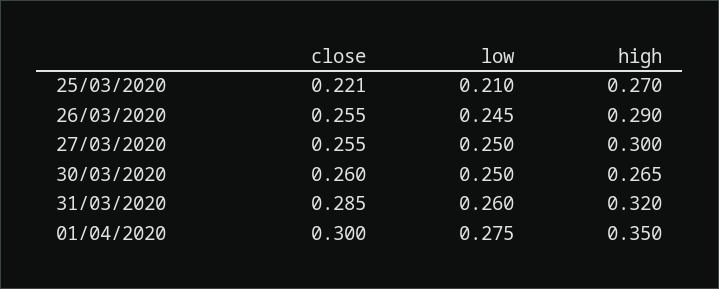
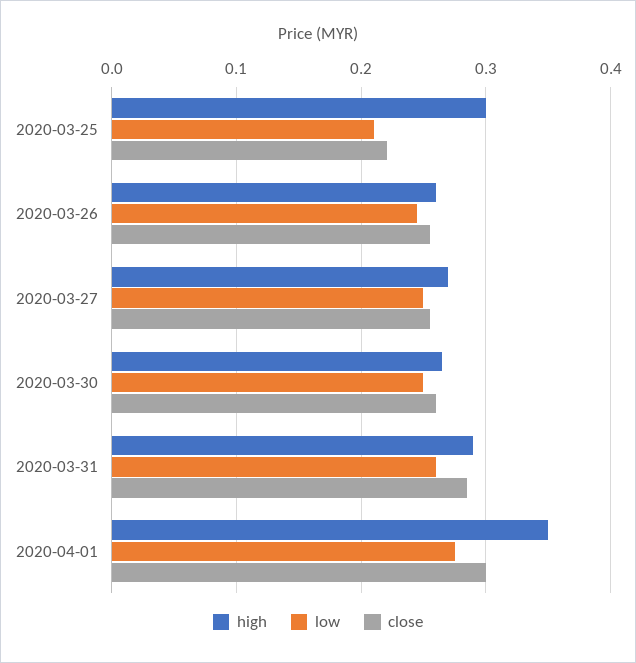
high, 25/03/2020: 0.27 -> 0.3
high, 26/03/2020: 0.29 -> 0.26
high, 27/03/2020: 0.3 -> 0.27
high, 31/03/2020: 0.32 -> 0.29

